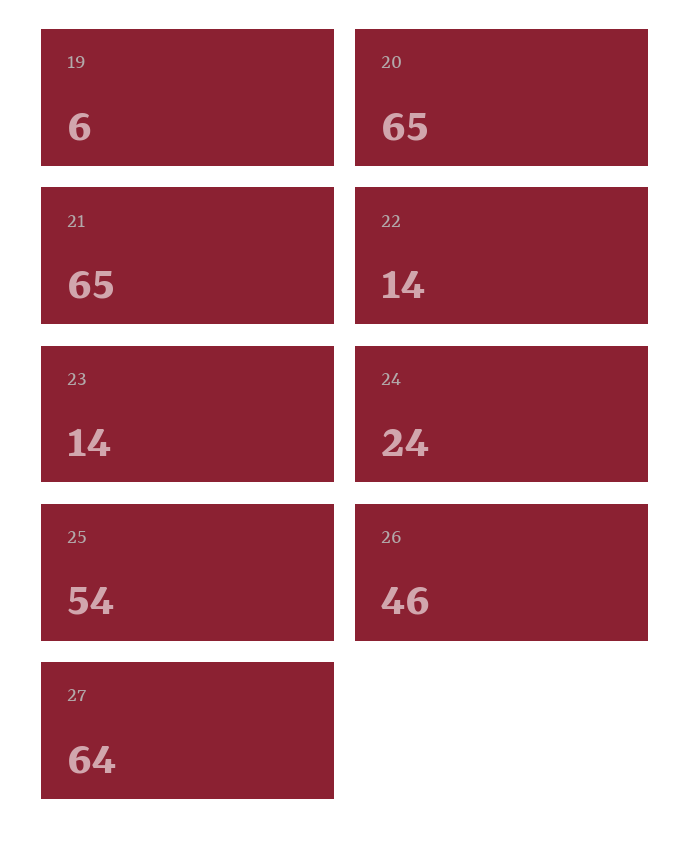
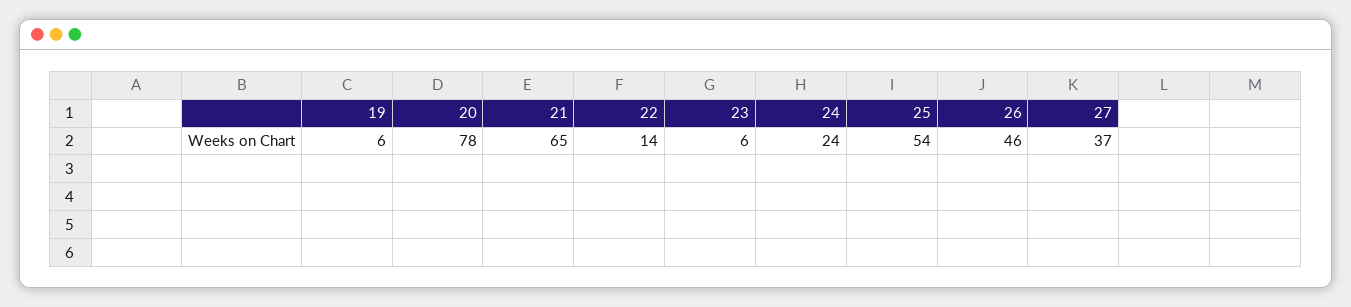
20: 65 -> 78
23: 14 -> 6
27: 64 -> 37

